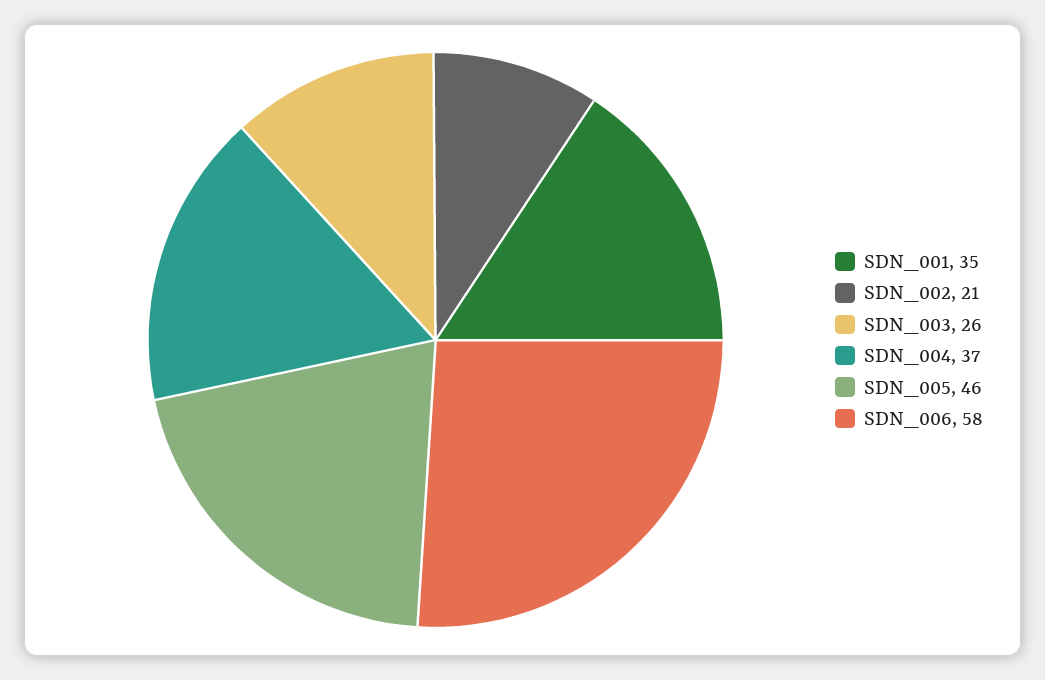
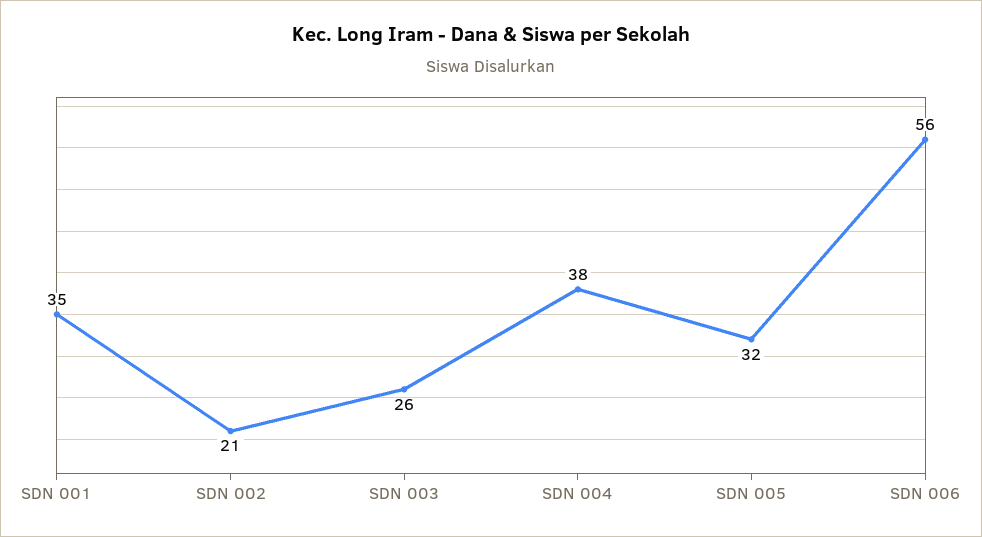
SDN_004: 37 -> 38
SDN_005: 46 -> 32
SDN_006: 58 -> 56

